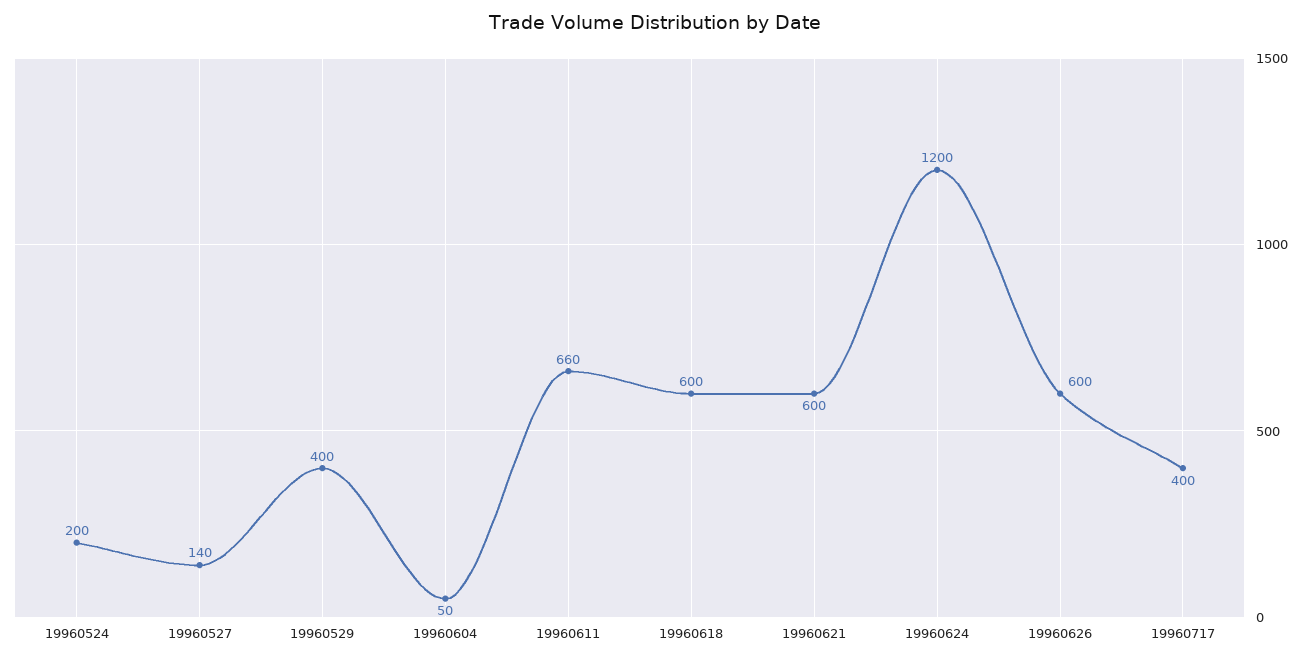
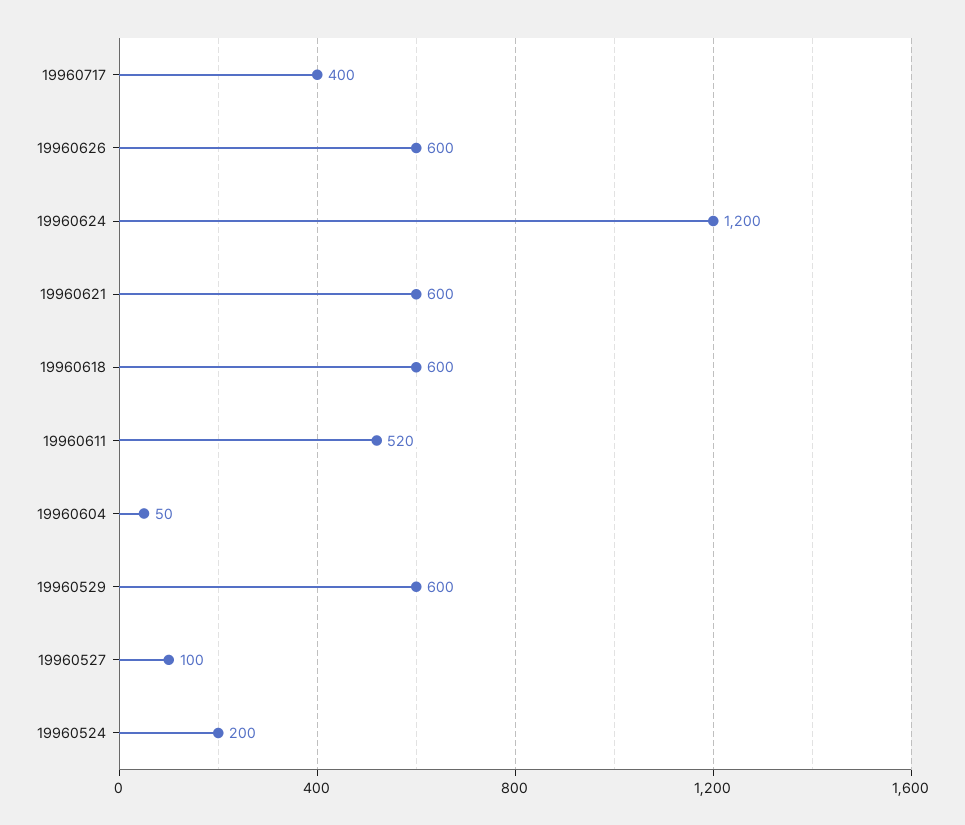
19960527: 140 -> 100
19960529: 400 -> 600
19960611: 660 -> 520

